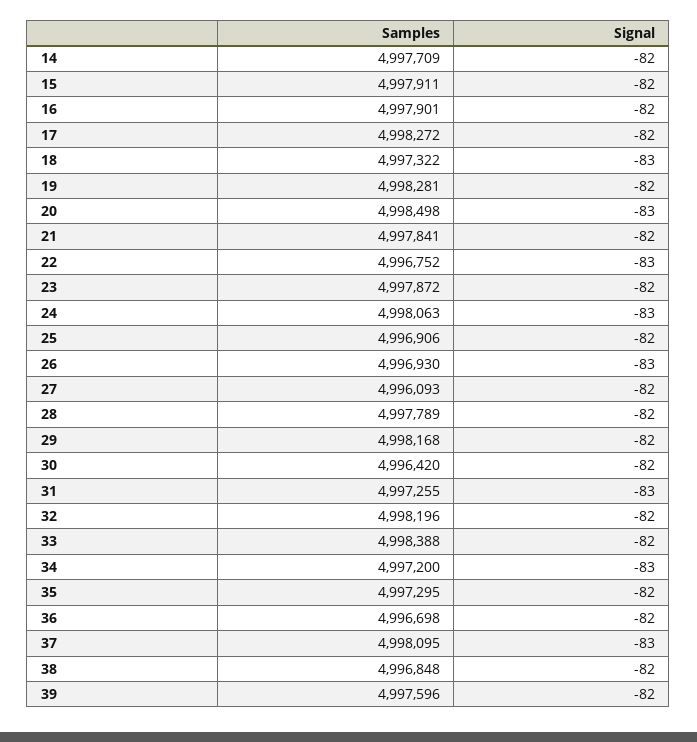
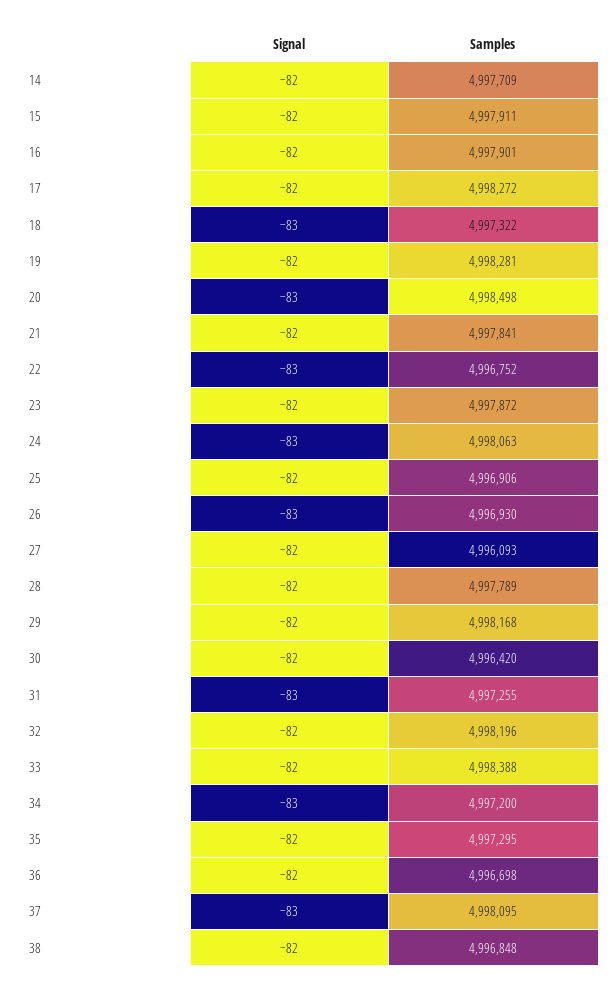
Samples, 39: 4997596 -> none
Signal, 39: -82 -> none

